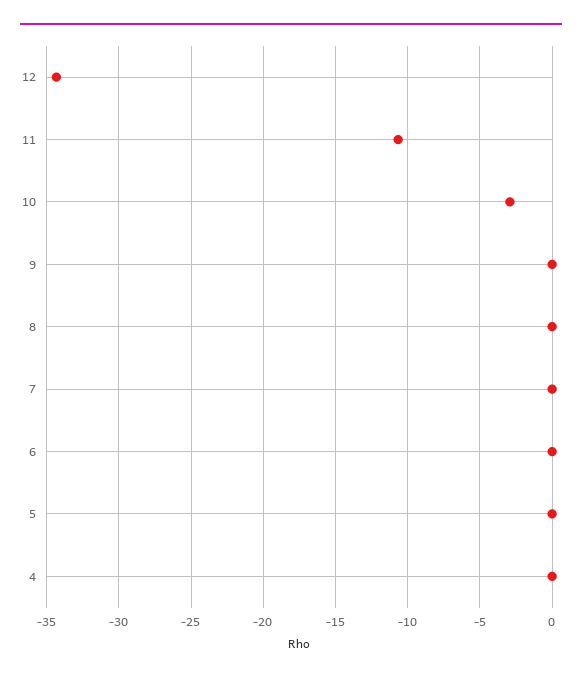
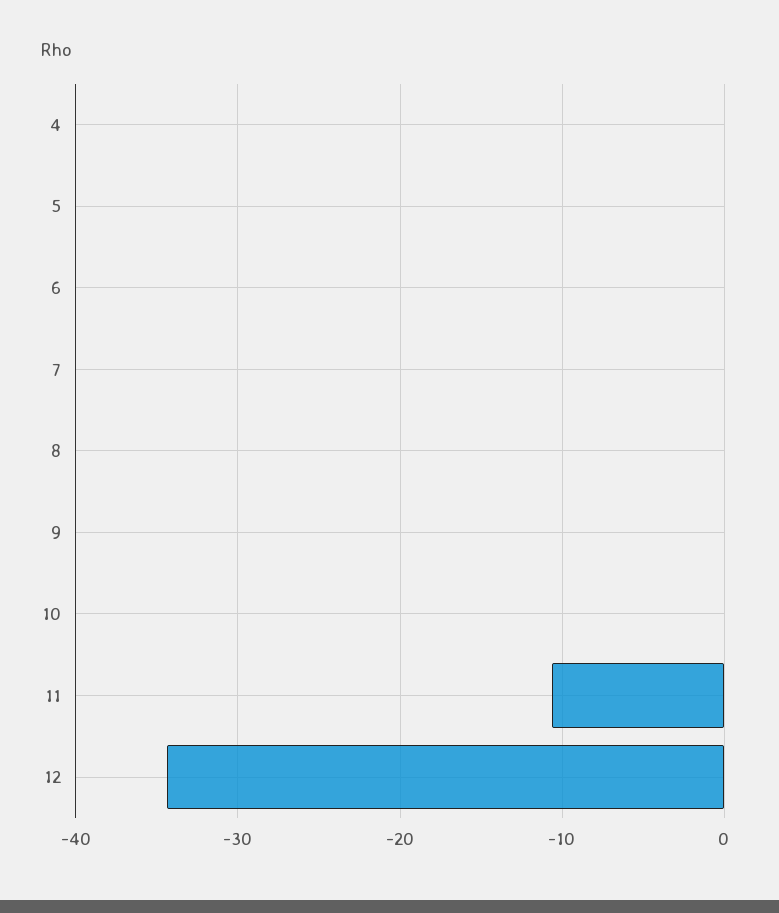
10: -3 -> 0

